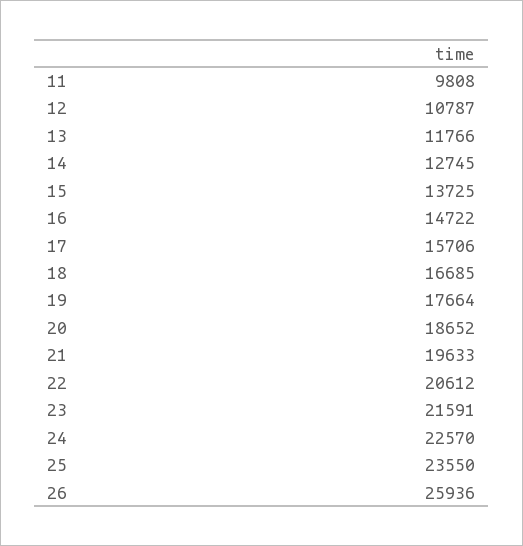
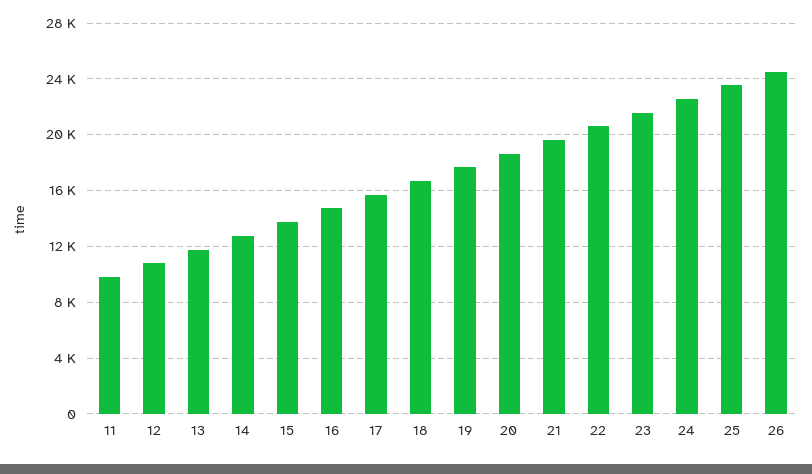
26: 25936 -> 24500

